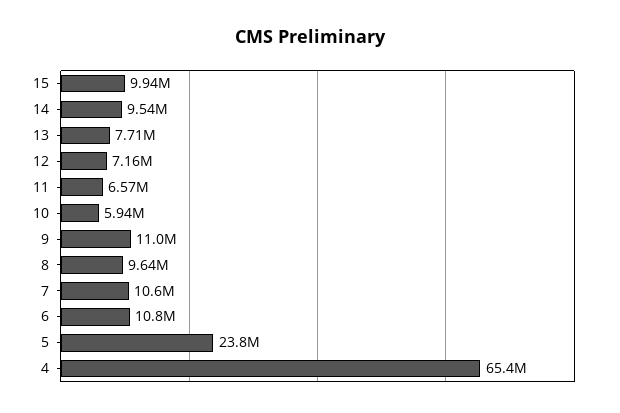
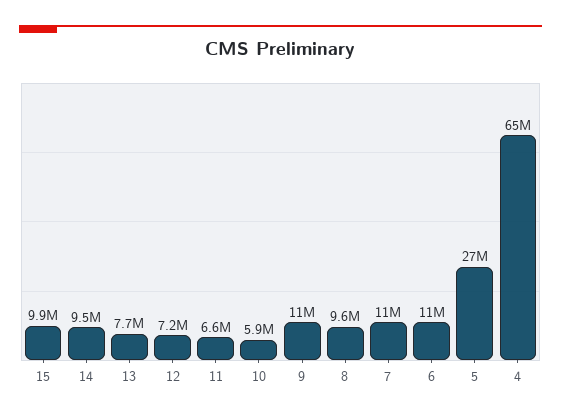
5: 23800000 -> 27000000

